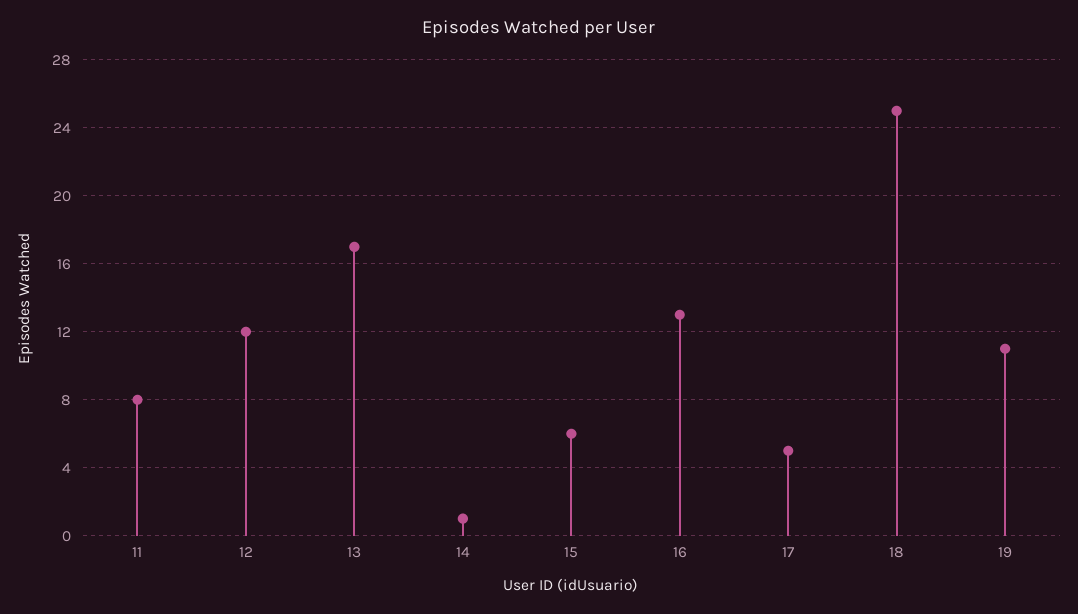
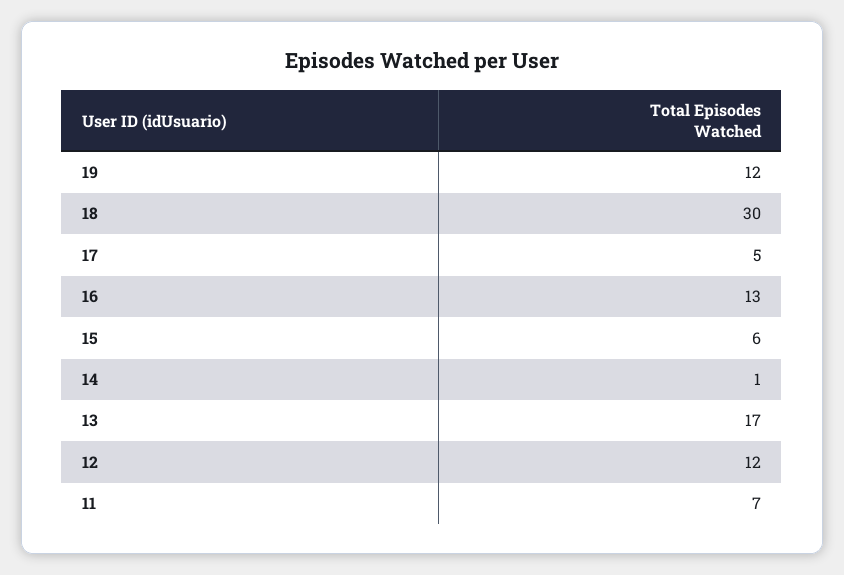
11: 8 -> 7
18: 25 -> 30
19: 11 -> 12

